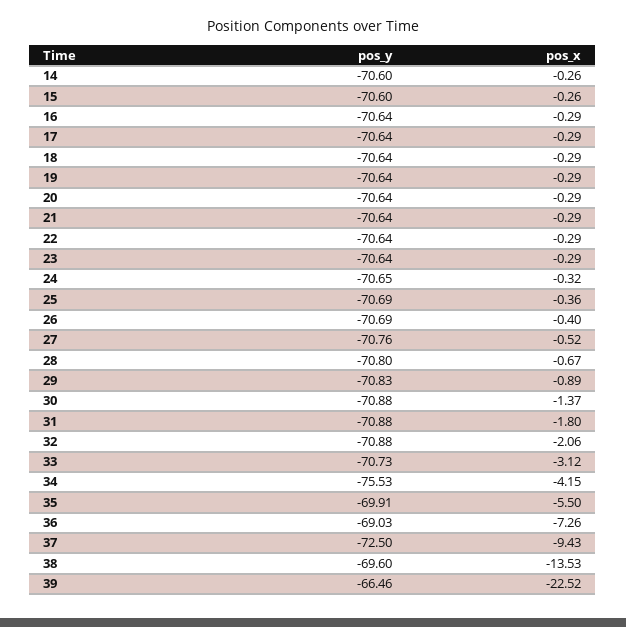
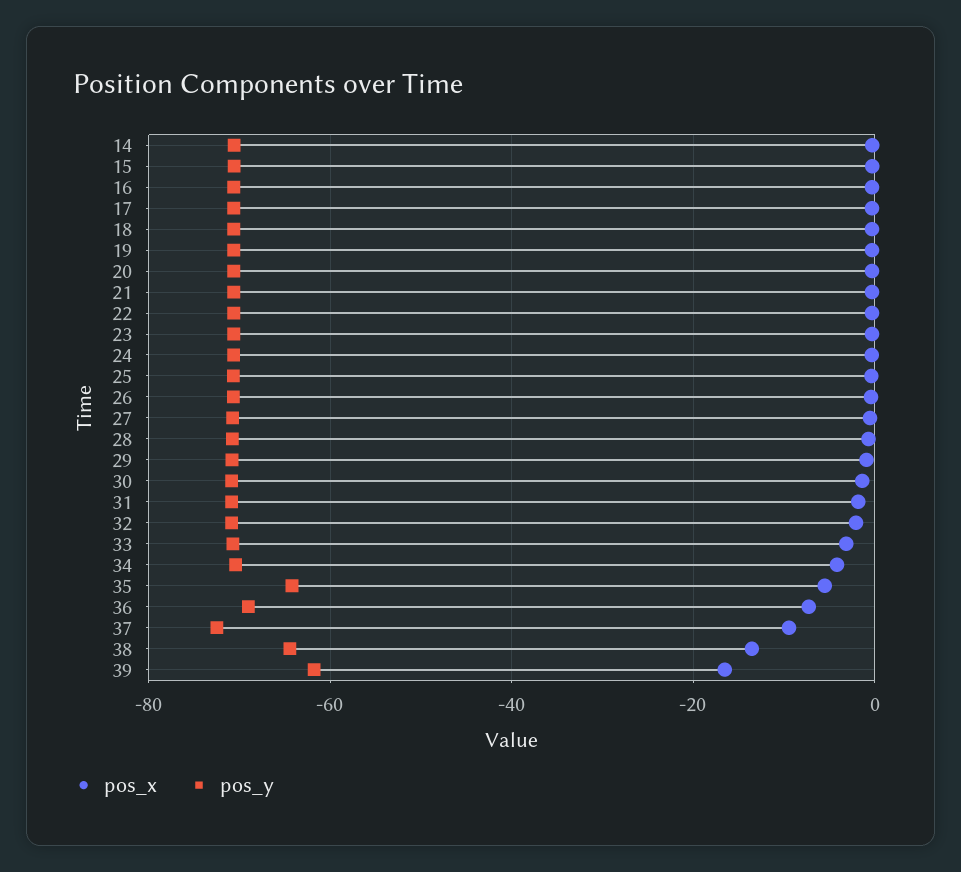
pos_y, 34: -75.53 -> -70
pos_y, 35: -69.91 -> -64
pos_y, 38: -69.6 -> -64
pos_y, 39: -66.46 -> -62
pos_x, 39: -22.52 -> -16

